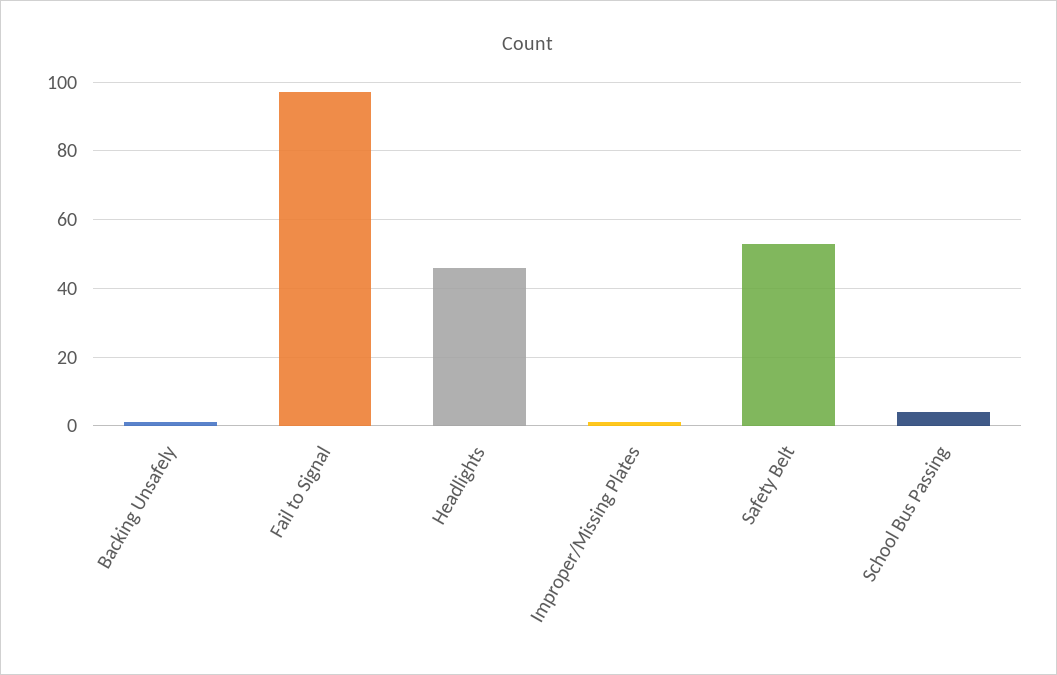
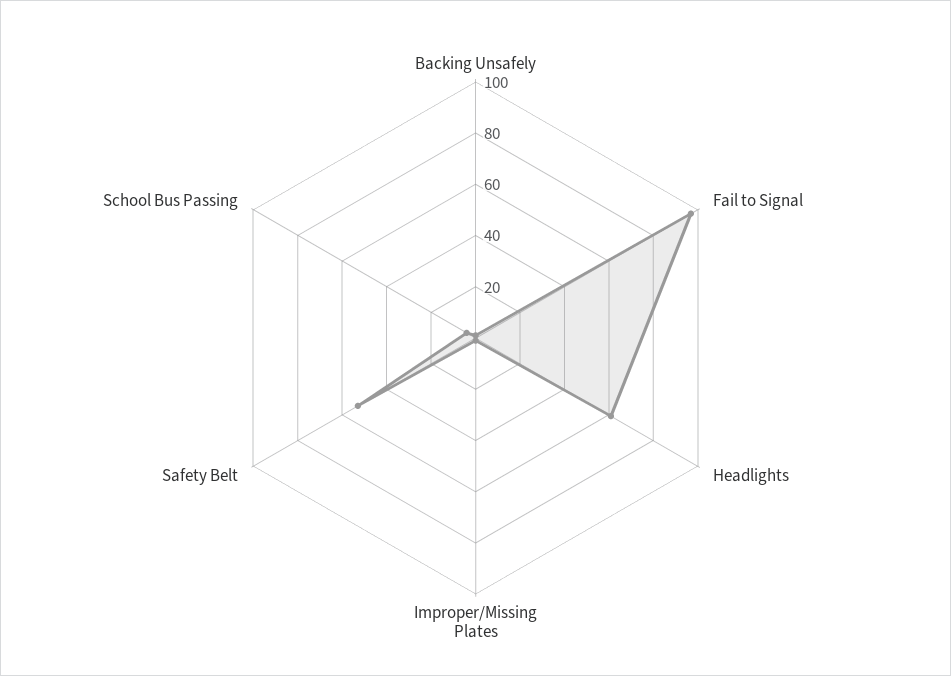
Headlights: 45 -> 60

